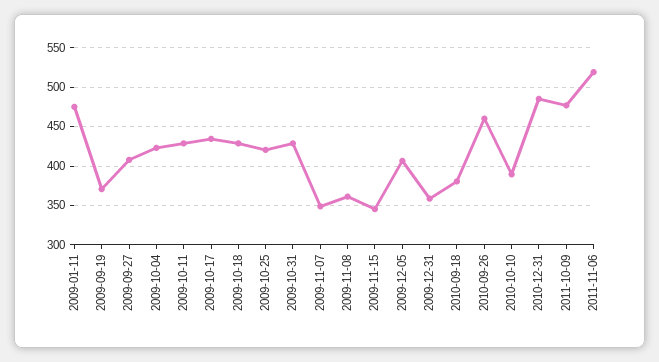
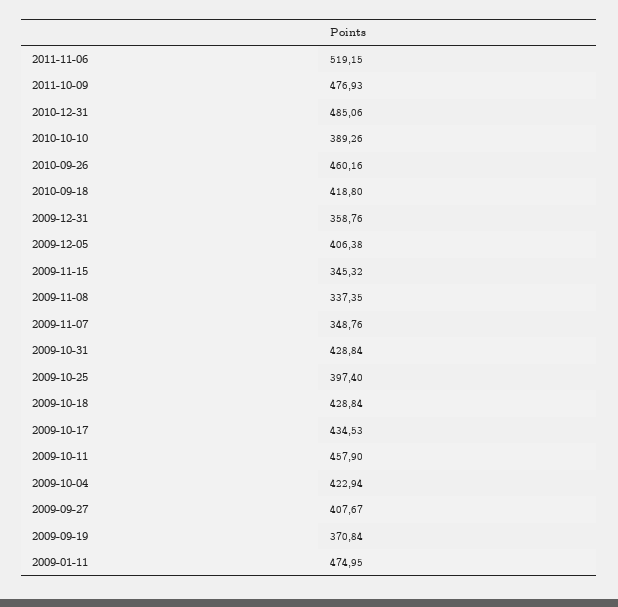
2009-10-11: 430 -> 457.9
2009-10-25: 420 -> 397.4
2009-11-08: 360 -> 337.35
2010-09-18: 380 -> 418.8

